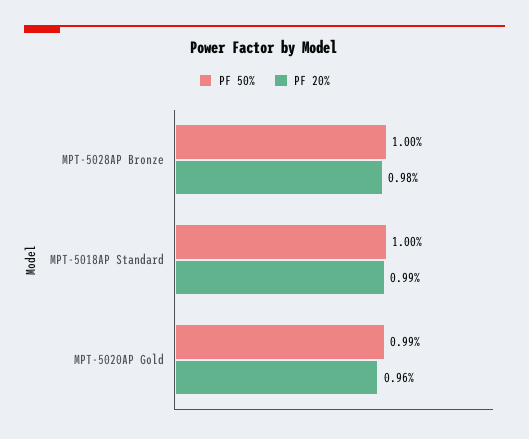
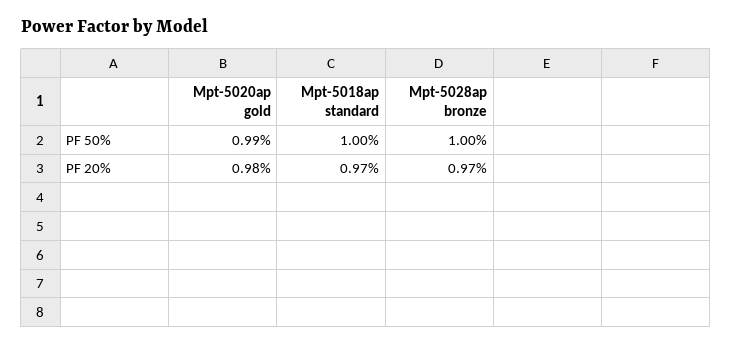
PF 20%, MPT-5028AP Bronze: 0.98 -> 0.97
PF 20%, MPT-5018AP Standard: 0.99 -> 0.97
PF 20%, MPT-5020AP Gold: 0.96 -> 0.98

